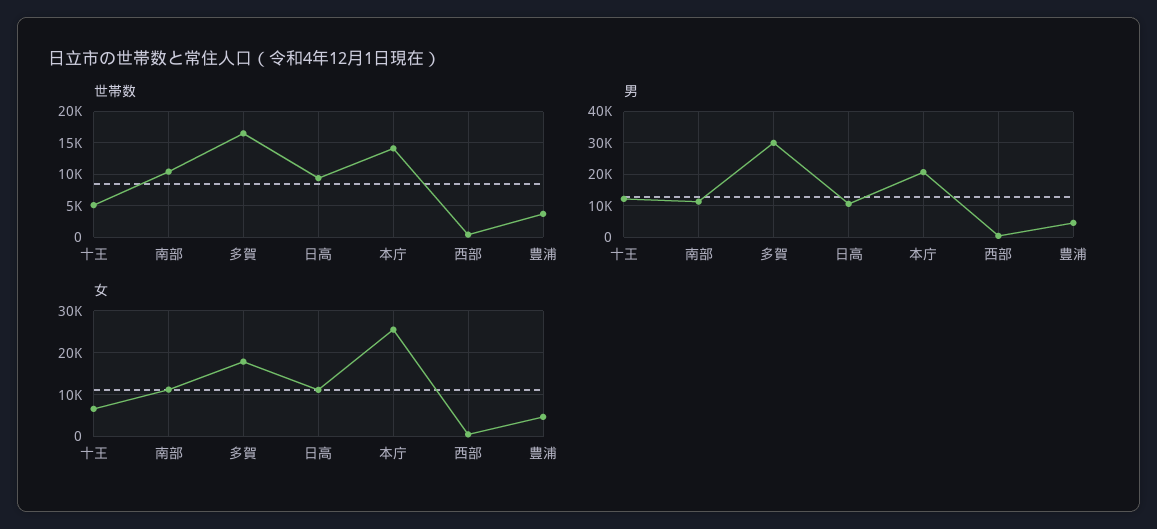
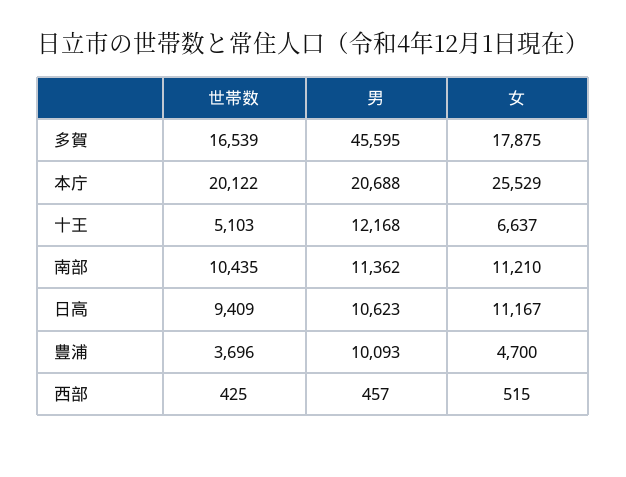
世帯数, 本庁: 14000 -> 20122
男, 多賀: 30000 -> 45595
男, 豊浦: 4000 -> 10093

